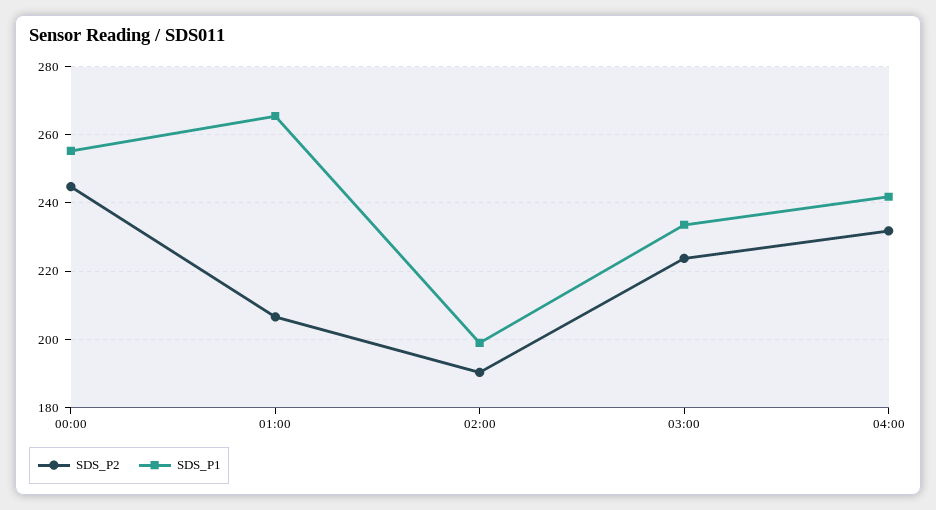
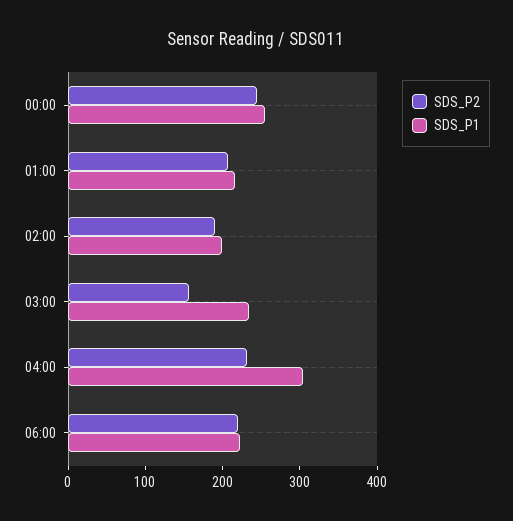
SDS_P1, 01:00: 266 -> 220
SDS_P2, 03:00: 224 -> 160
SDS_P1, 04:00: 242 -> 300
SDS_P2, 06:00: none -> 220
SDS_P1, 06:00: none -> 220

